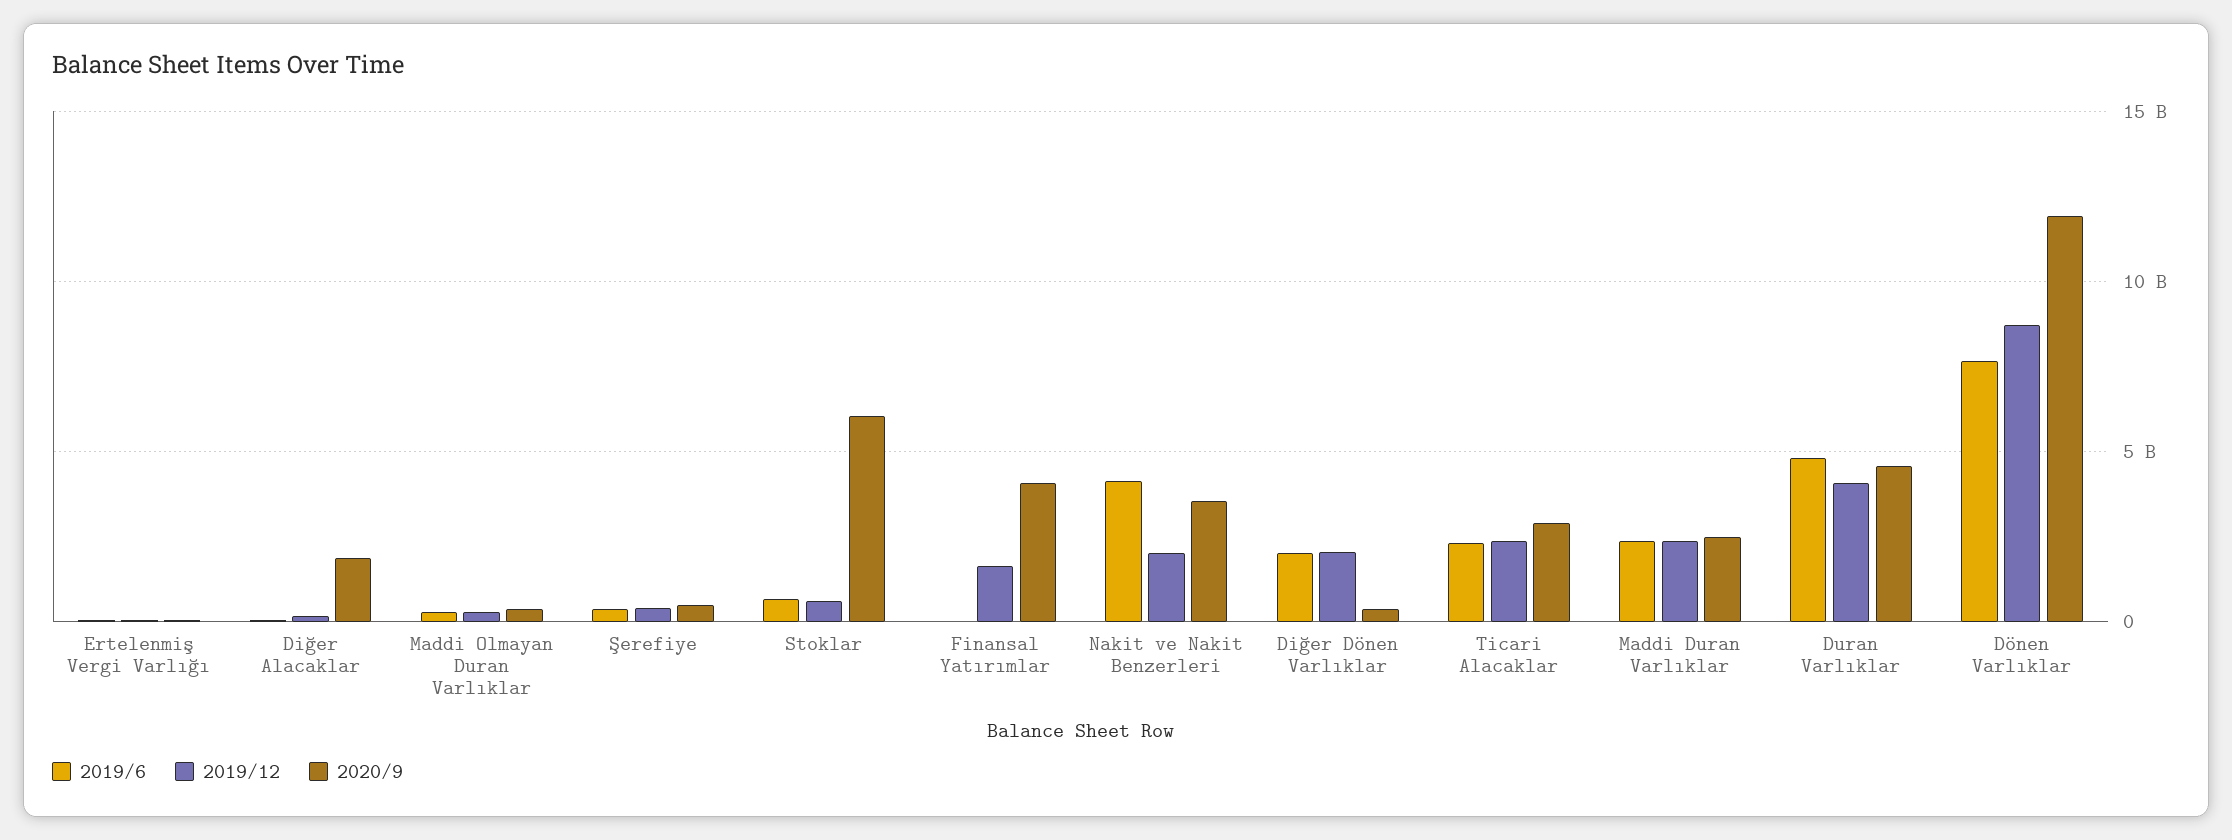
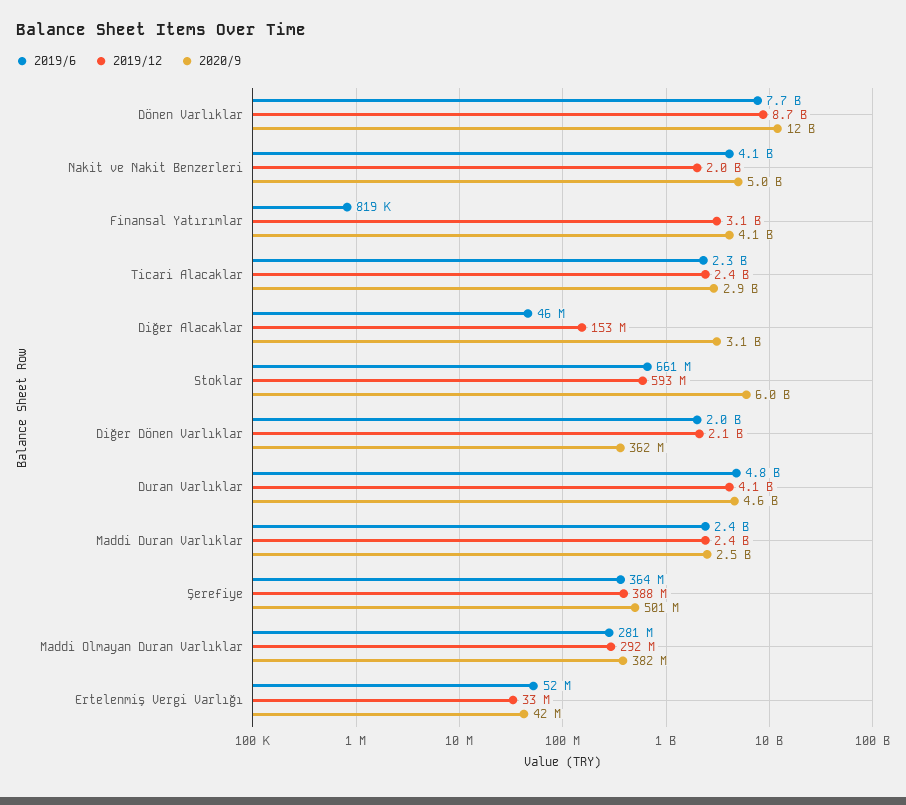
2020/9, Diğer Alacaklar: 2000000000 -> 3100000000
2019/12, Finansal Yatırımlar: 1500000000 -> 3100000000
2020/9, Nakit ve Nakit Benzerleri: 3500000000 -> 5000000000

